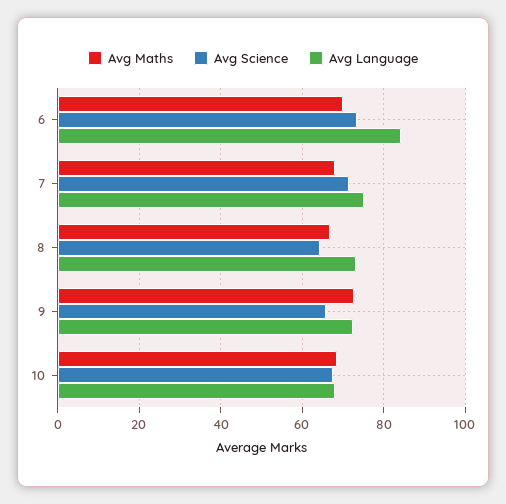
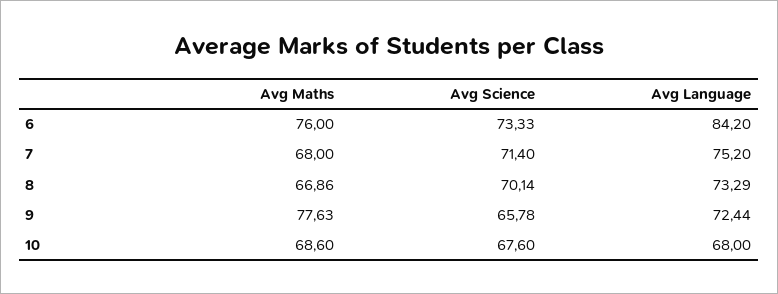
Avg Maths, 6: 70 -> 76
Avg Science, 8: 64 -> 70.14
Avg Maths, 9: 72 -> 77.63

